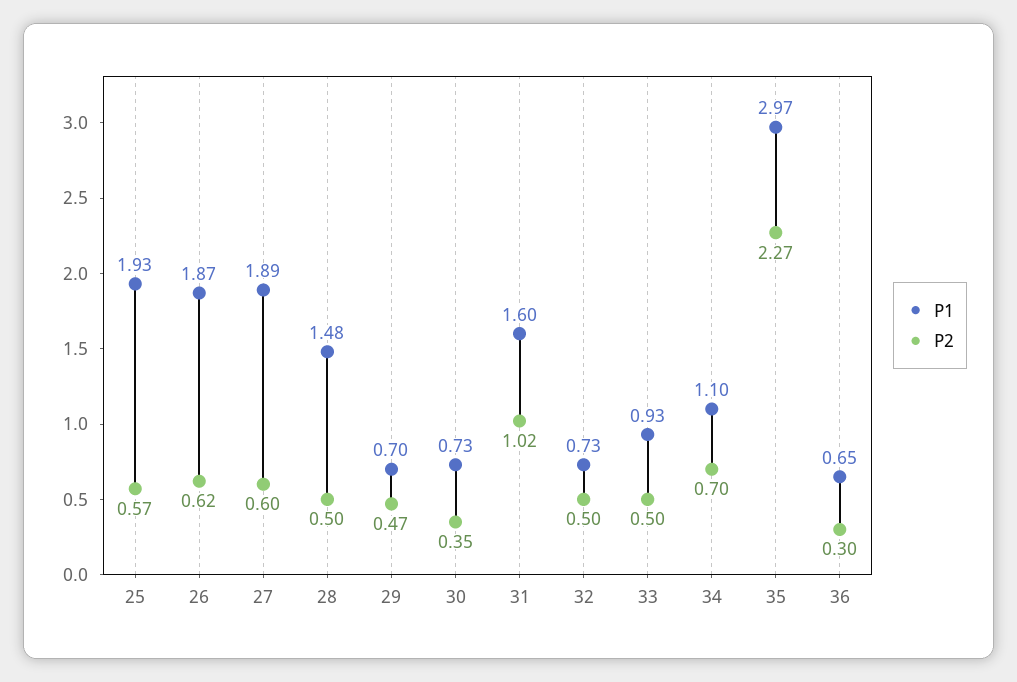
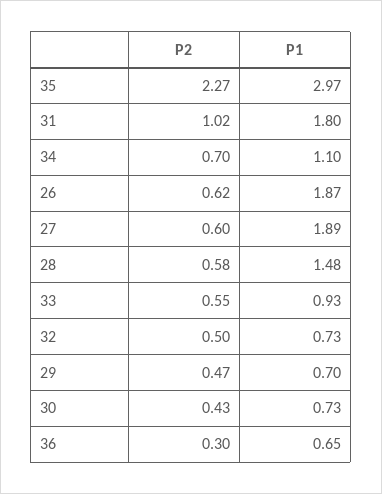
P1, 25: 1.93 -> none
P2, 25: 0.57 -> none
P2, 28: 0.5 -> 0.58
P2, 30: 0.35 -> 0.43
P1, 31: 1.6 -> 1.8
P2, 33: 0.5 -> 0.55

